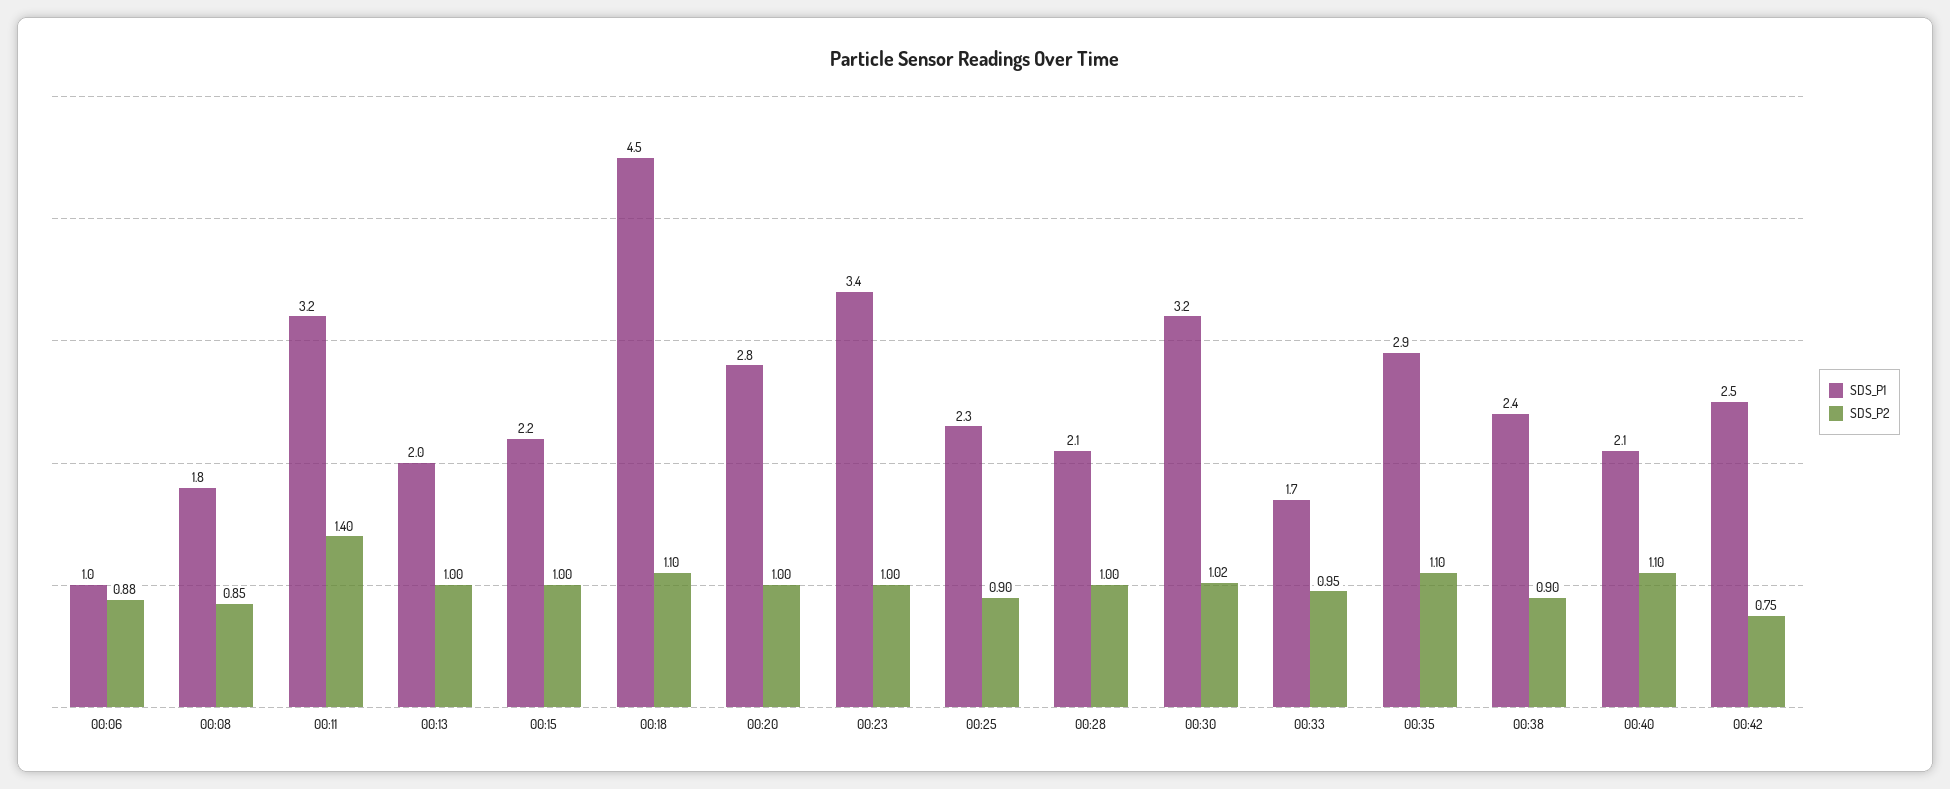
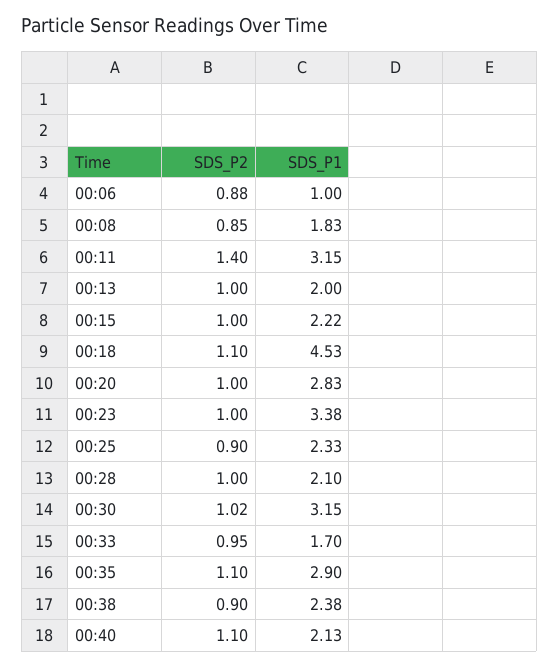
SDS_P1, 00:42: 2.5 -> none
SDS_P2, 00:42: 0.75 -> none

